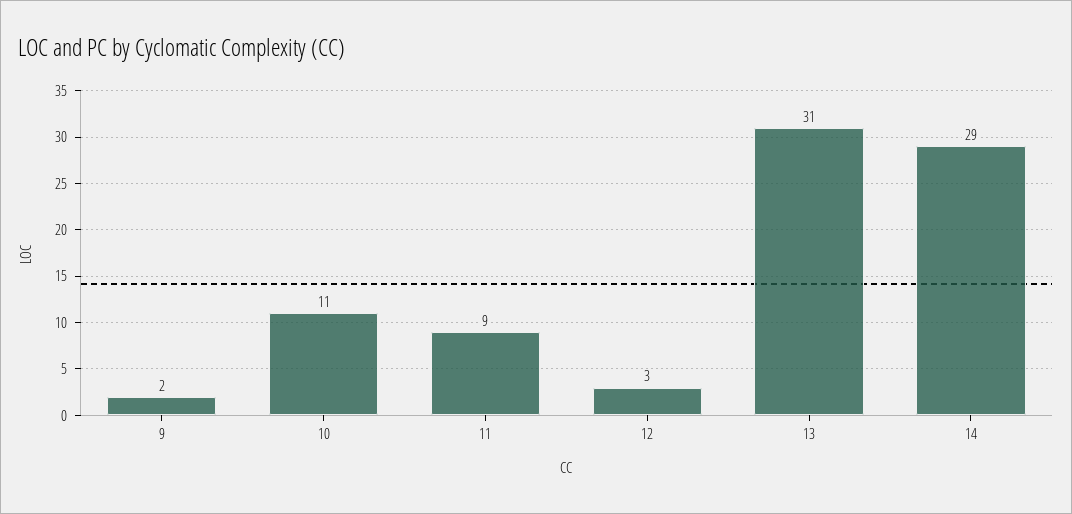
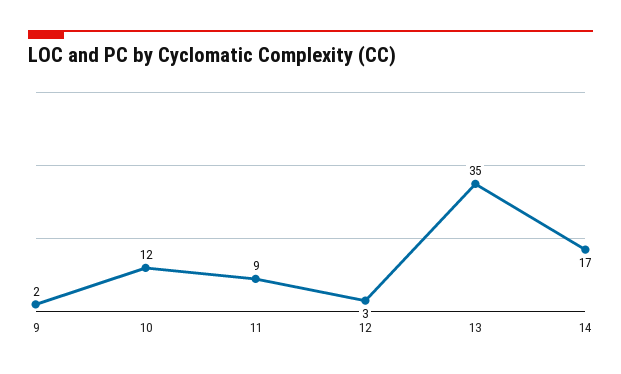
10: 11 -> 12
13: 31 -> 35
14: 29 -> 17

